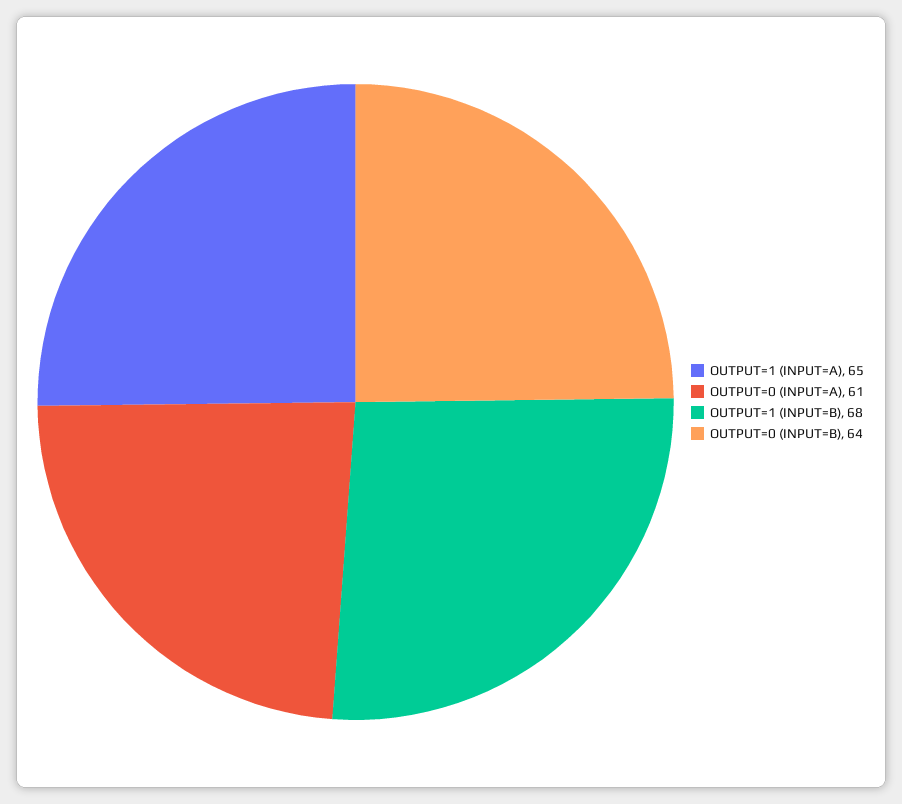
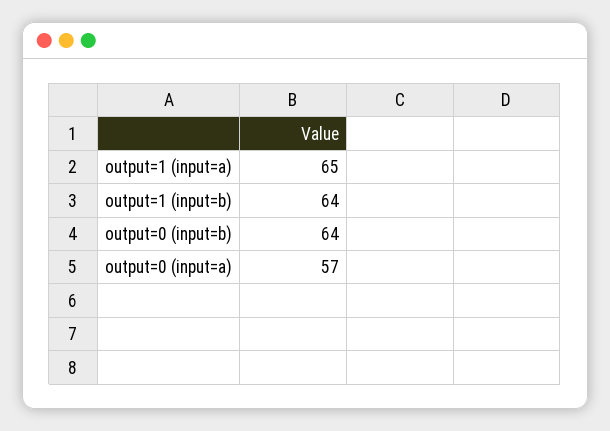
OUTPUT=0 (INPUT=A): 61 -> 57
OUTPUT=1 (INPUT=B): 68 -> 64

